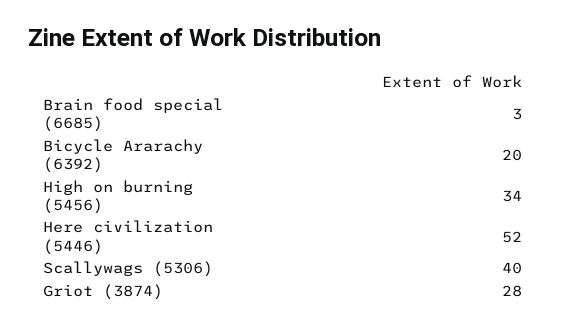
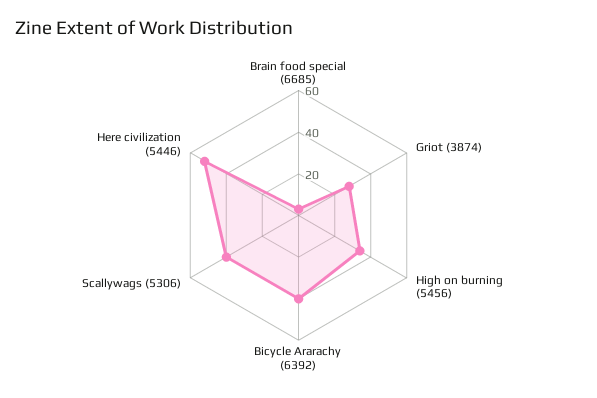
Bicycle Ararachy (6392): 20 -> 40

